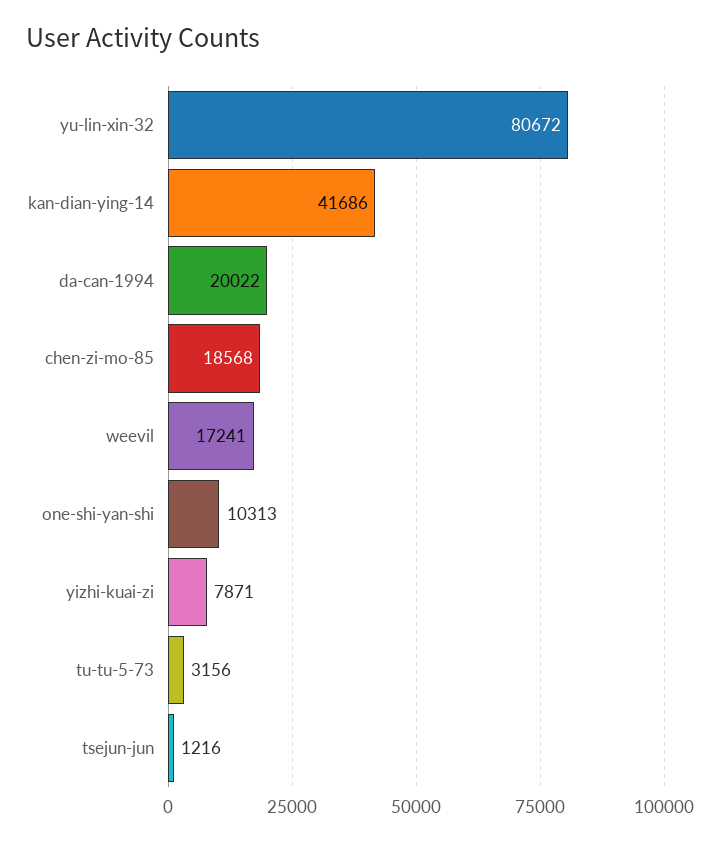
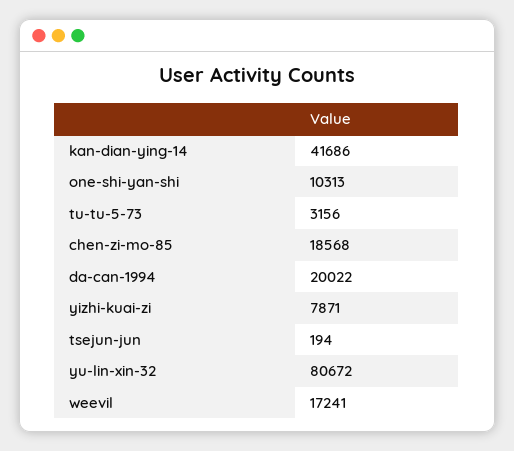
tsejun-jun: 1216 -> 194

